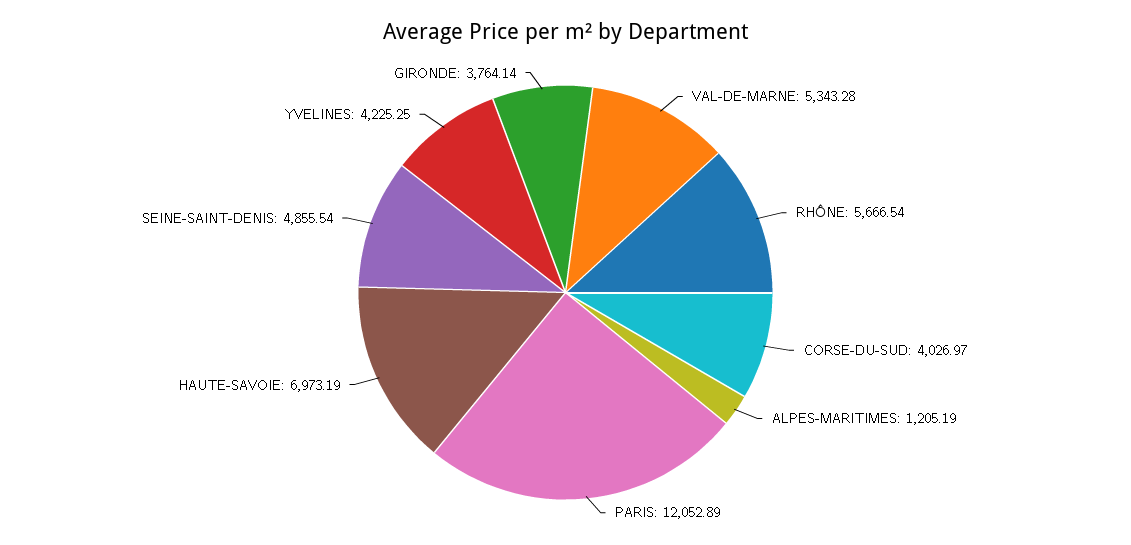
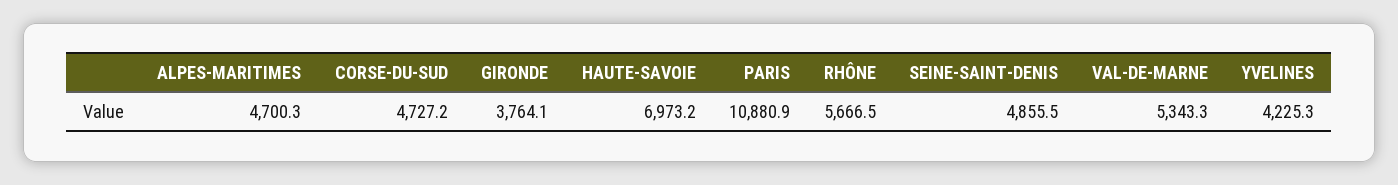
CORSE-DU-SUD: 4026.97 -> 4727.2
ALPES-MARITIMES: 1205.19 -> 4700.3
PARIS: 12052.89 -> 10880.9

